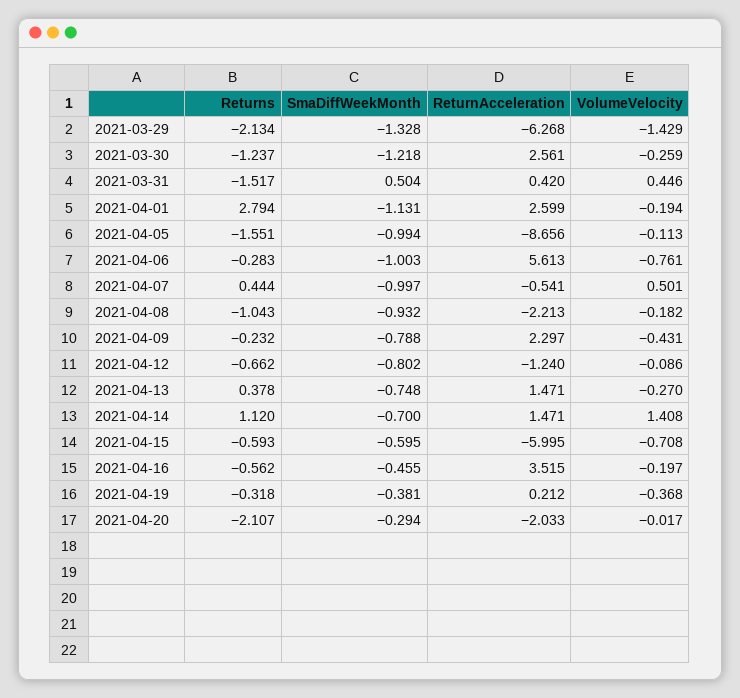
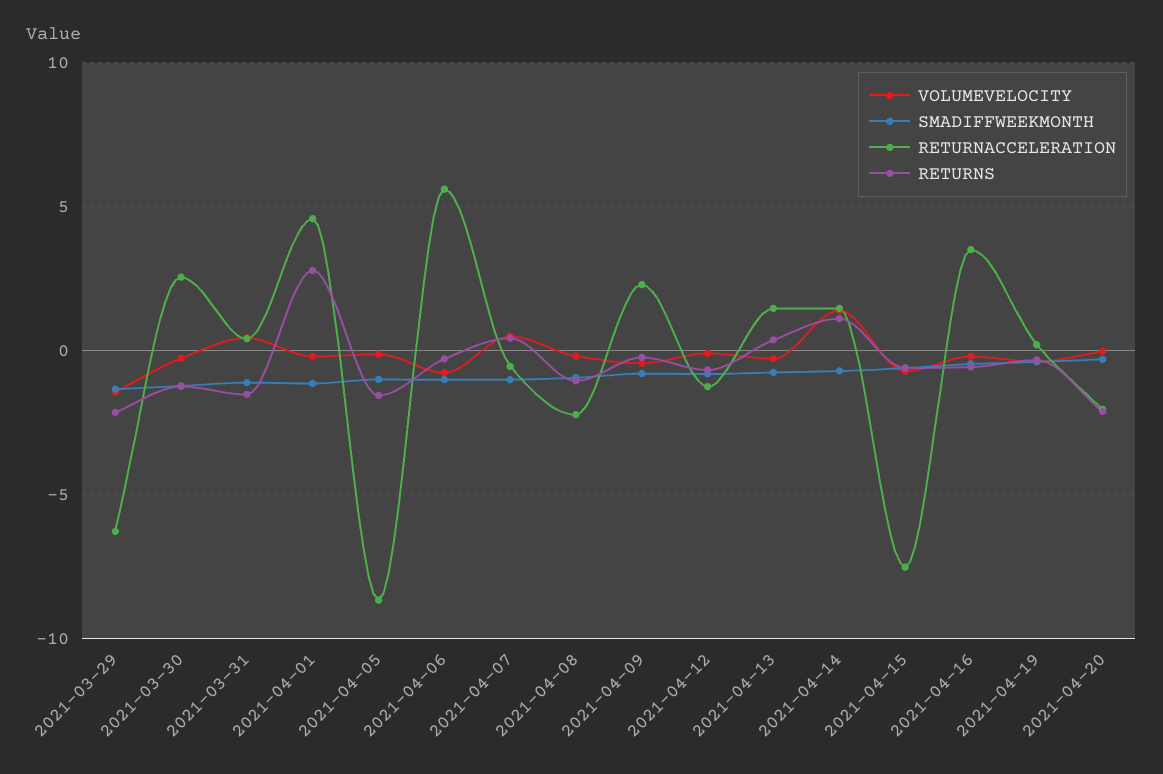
SmaDiffWeekMonth, 2021-03-31: 0.504 -> -1
ReturnAcceleration, 2021-04-01: 2.599 -> 4.5
ReturnAcceleration, 2021-04-15: -5.995 -> -7.5

